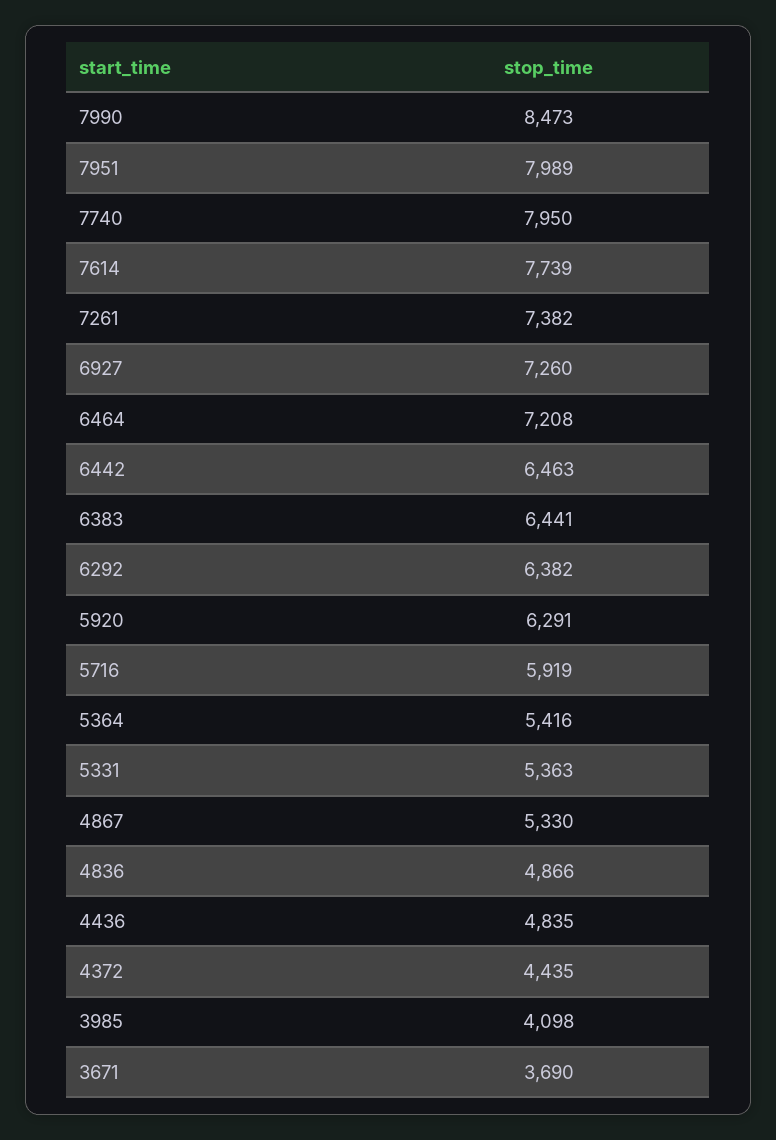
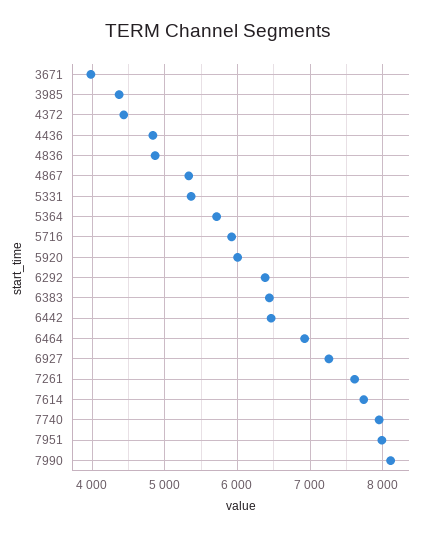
7990: 8473 -> 8100
7261: 7382 -> 7600
6464: 7208 -> 6900
5920: 6291 -> 6000
5364: 5416 -> 5700
3985: 4098 -> 4400
3671: 3690 -> 4000

